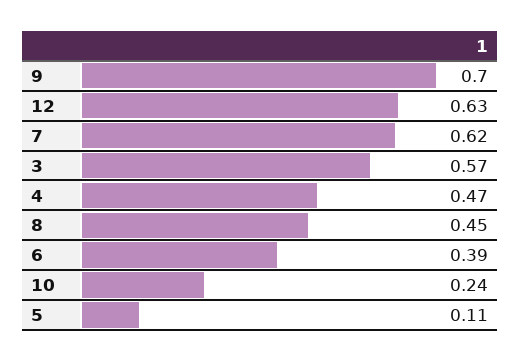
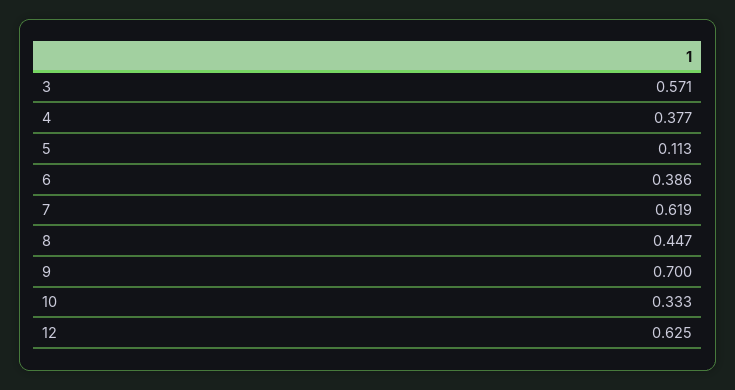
4: 0.47 -> 0.377
10: 0.24 -> 0.333

